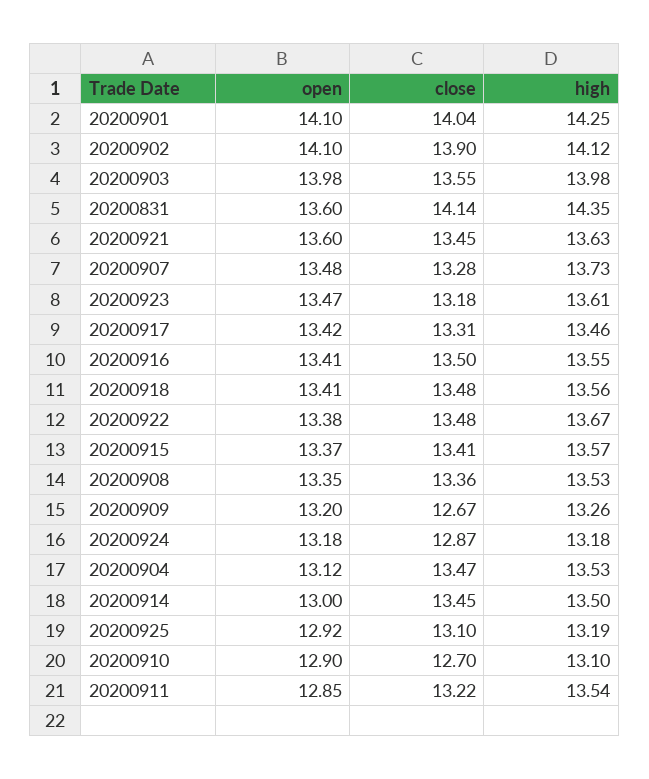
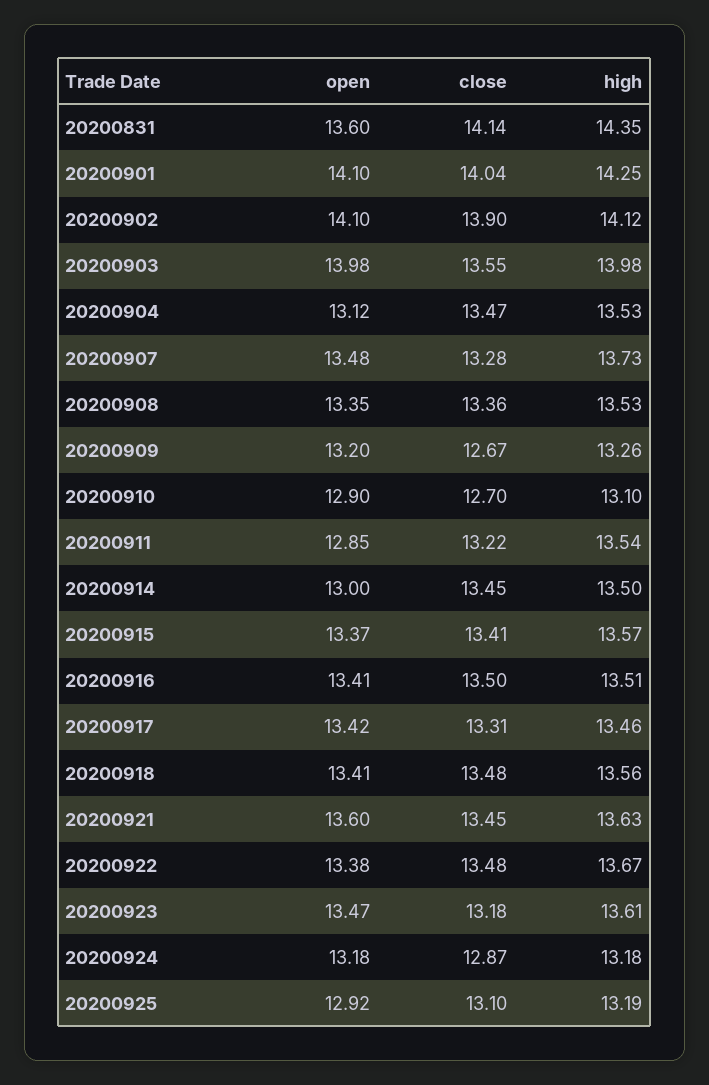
high, 20200916: 13.55 -> 13.51

